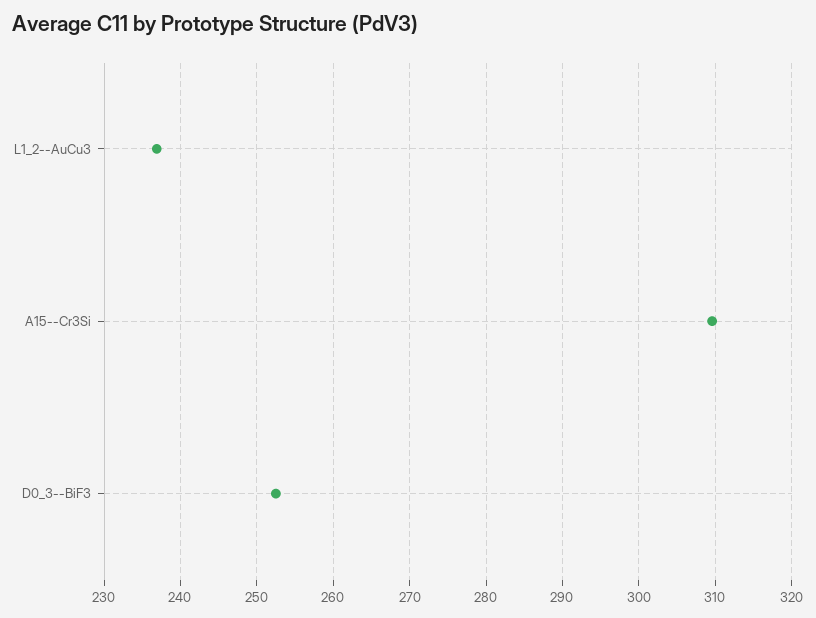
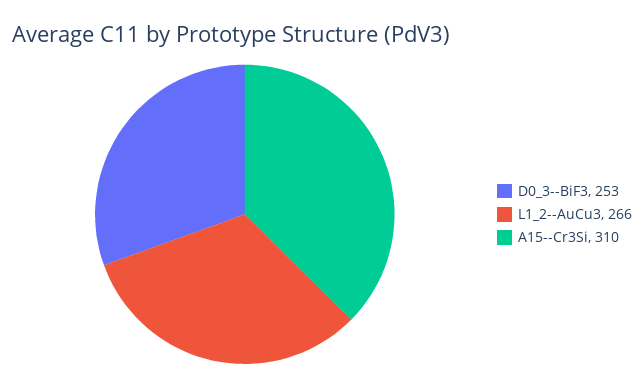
L1_2--AuCu3: 237 -> 266

